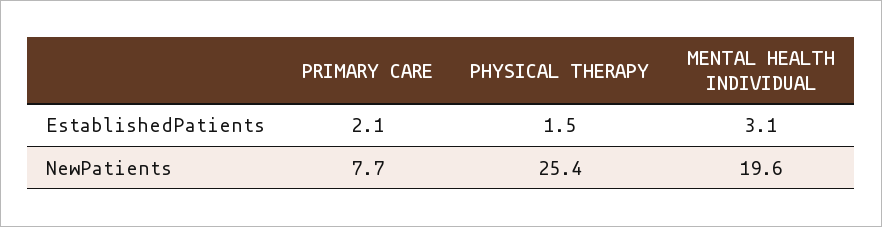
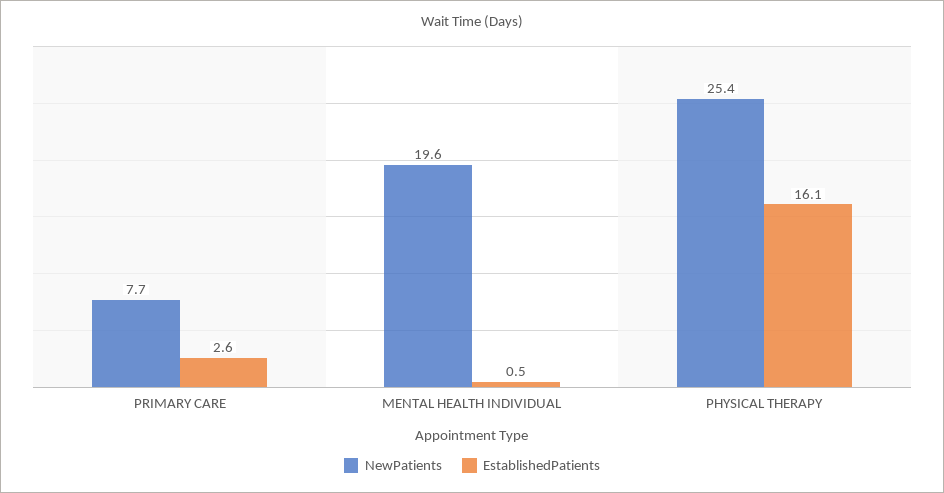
EstablishedPatients, PRIMARY CARE: 2.1 -> 2.6
EstablishedPatients, PHYSICAL THERAPY: 1.5 -> 16.1
EstablishedPatients, MENTAL HEALTH INDIVIDUAL: 3.1 -> 0.5

